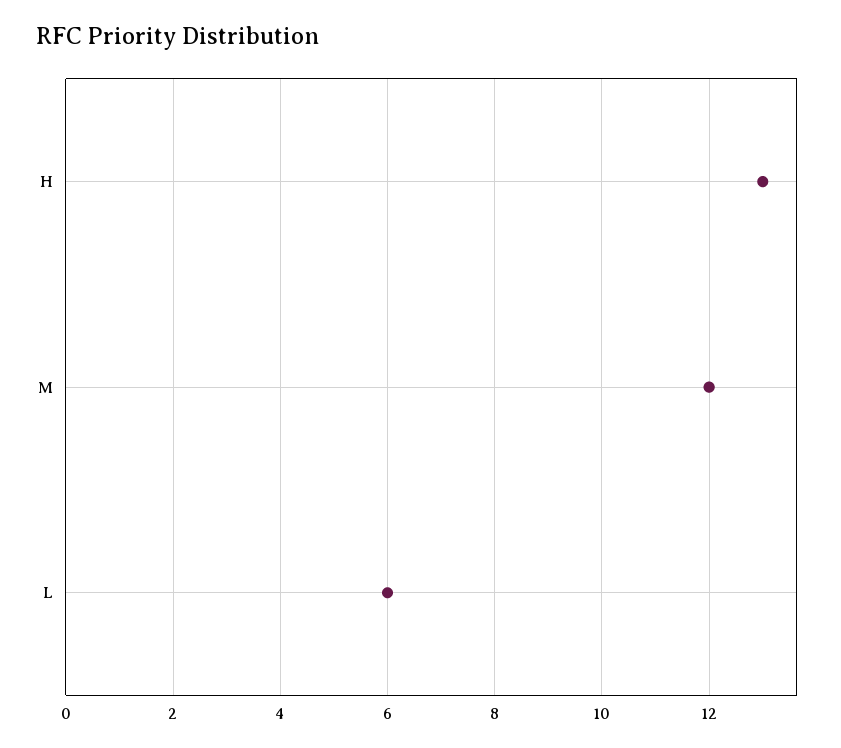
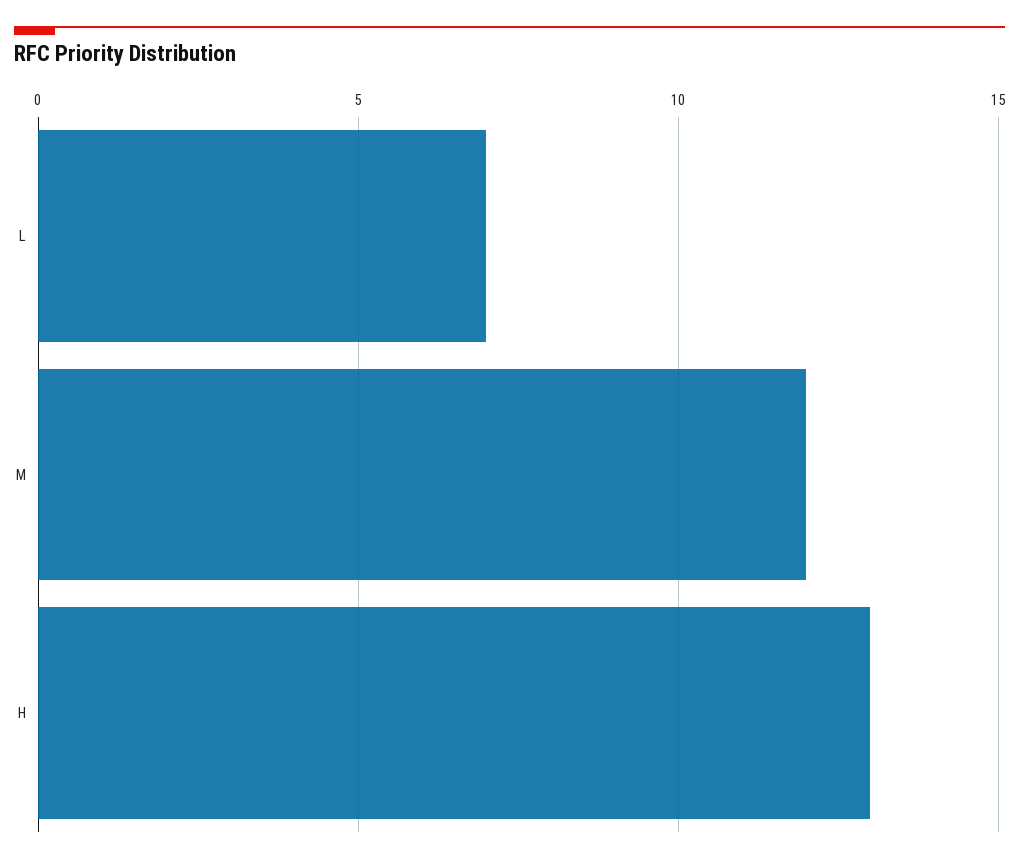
L: 6 -> 7

